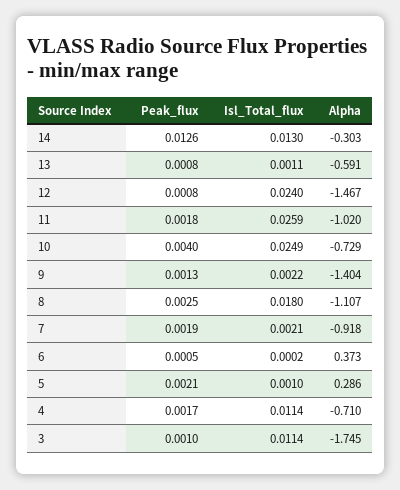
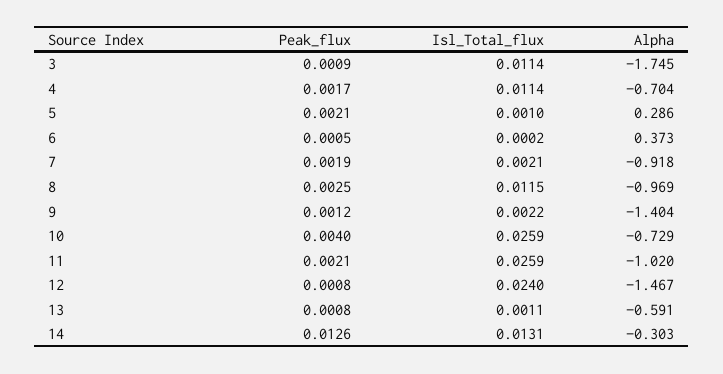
Isl_Total_flux, 14: 0.013 -> 0.0131
Peak_flux, 11: 0.0018 -> 0.0021
Isl_Total_flux, 10: 0.0249 -> 0.0259
Peak_flux, 9: 0.0013 -> 0.0012
Isl_Total_flux, 8: 0.018 -> 0.0115
Alpha, 8: -1.107 -> -0.969
Alpha, 4: -0.71 -> -0.704
Peak_flux, 3: 0.001 -> 0.0009

